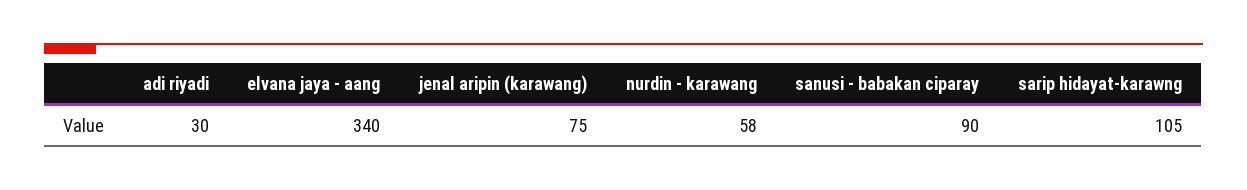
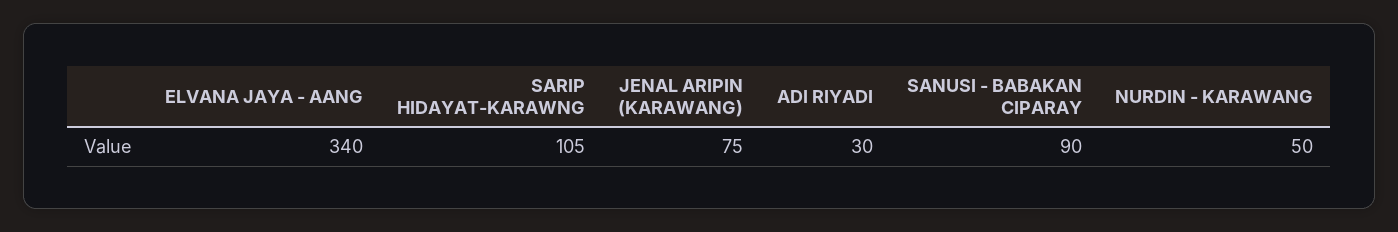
nurdin - karawang: 58 -> 50

